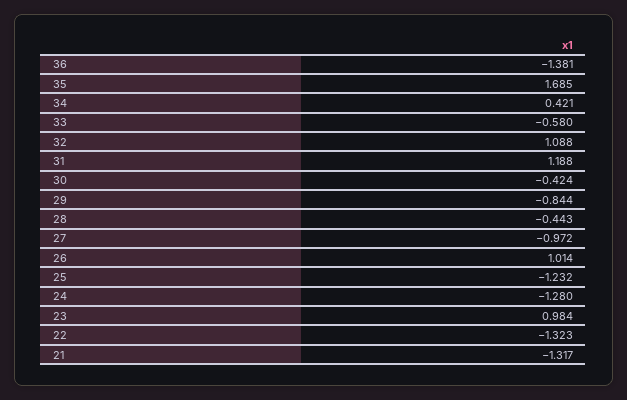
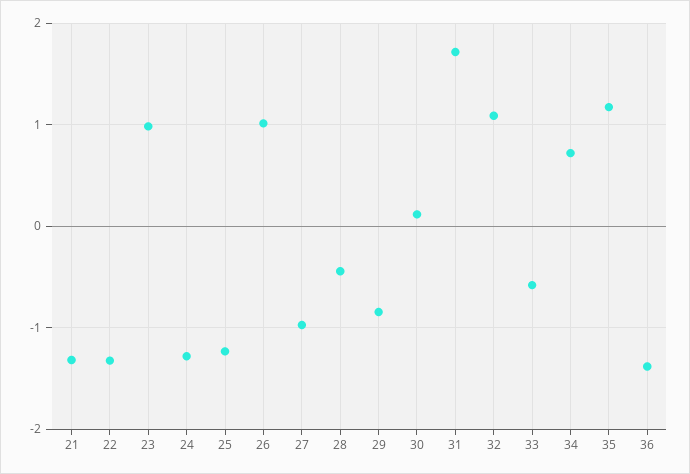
35: 1.685 -> 1.2
34: 0.421 -> 0.7
31: 1.188 -> 1.7
30: -0.424 -> 0.1

